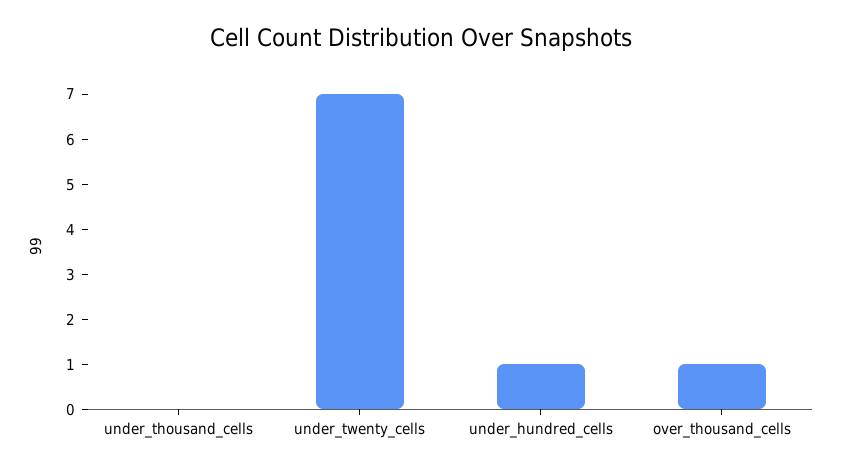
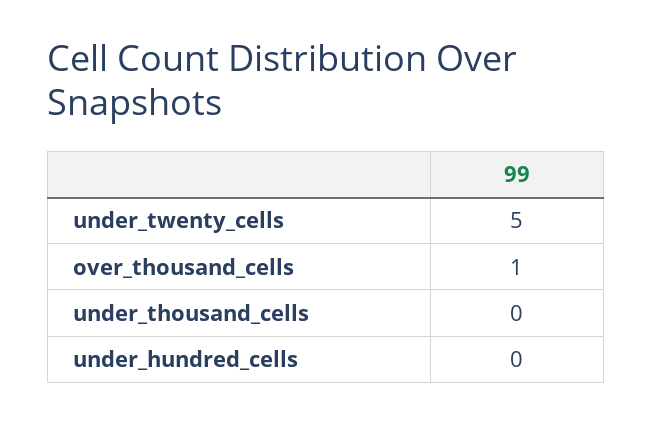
under_twenty_cells: 7 -> 5
under_hundred_cells: 1 -> 0

